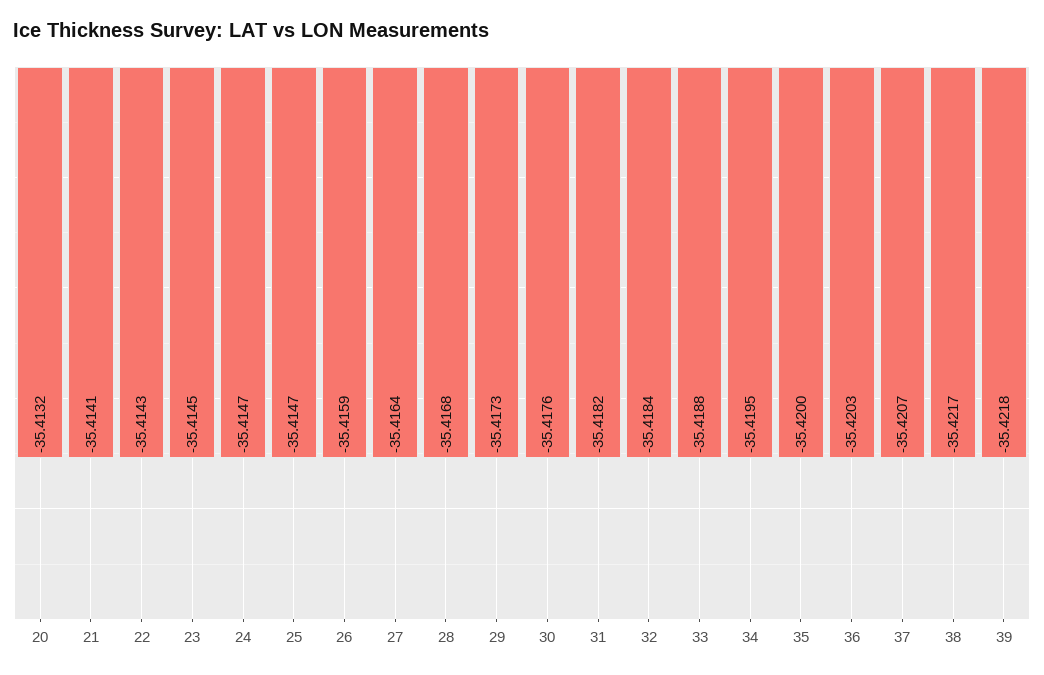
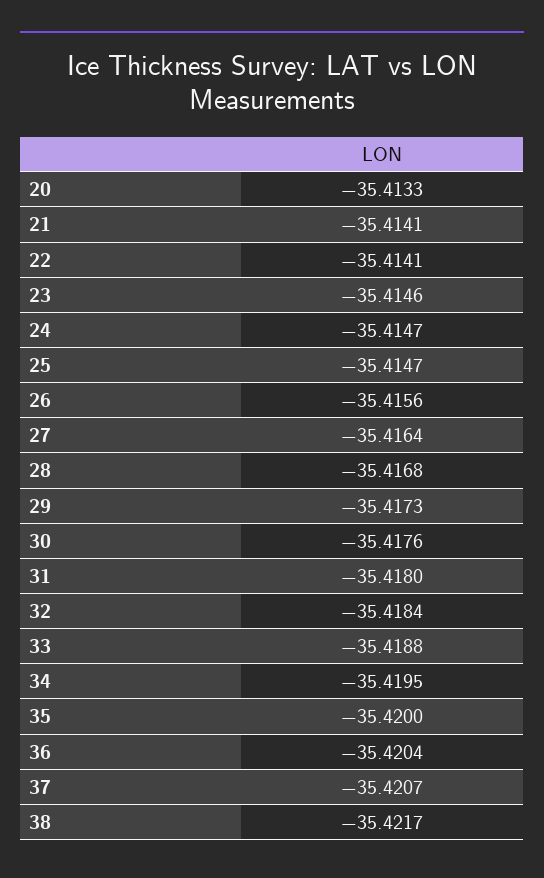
20: -35.4132 -> -35.4133
22: -35.4143 -> -35.4141
23: -35.4145 -> -35.4146
26: -35.4159 -> -35.4156
31: -35.4182 -> -35.418
36: -35.4203 -> -35.4204
39: -35.4218 -> none

